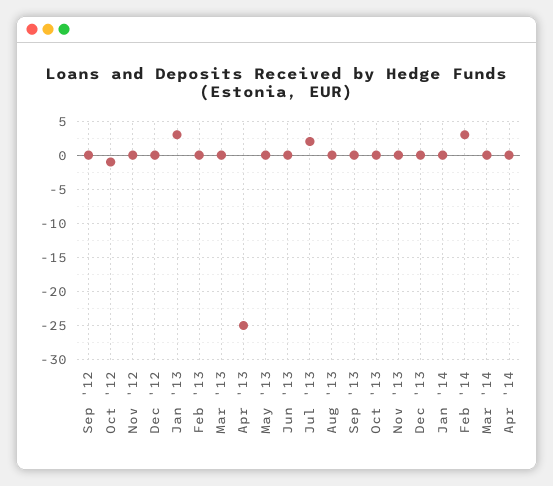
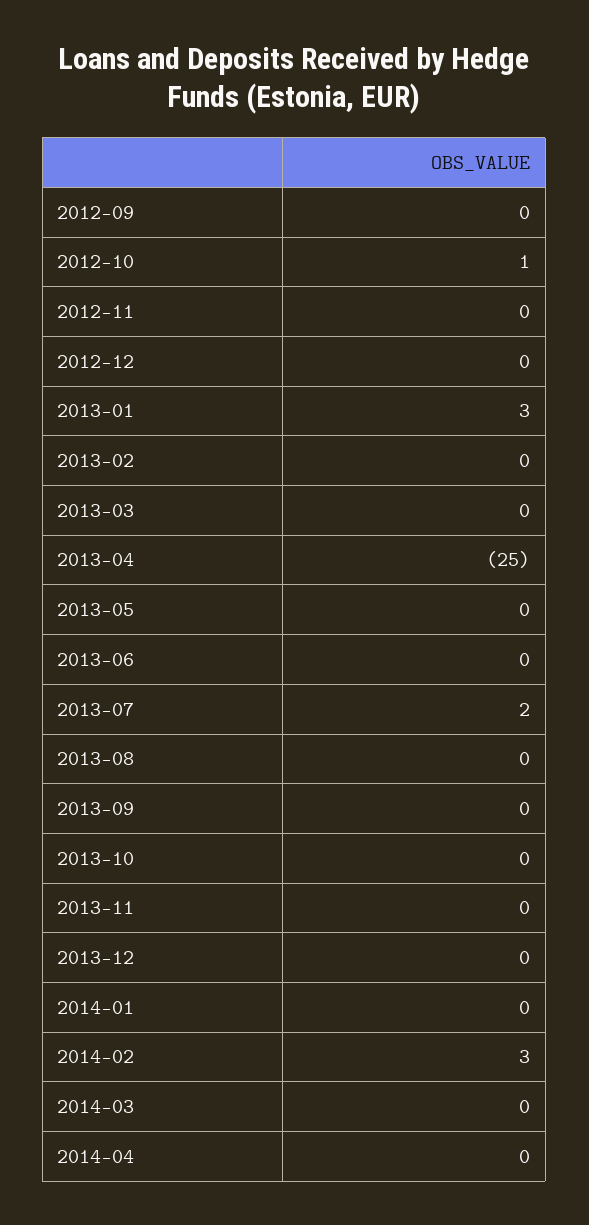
Oct '12: -1 -> 1

